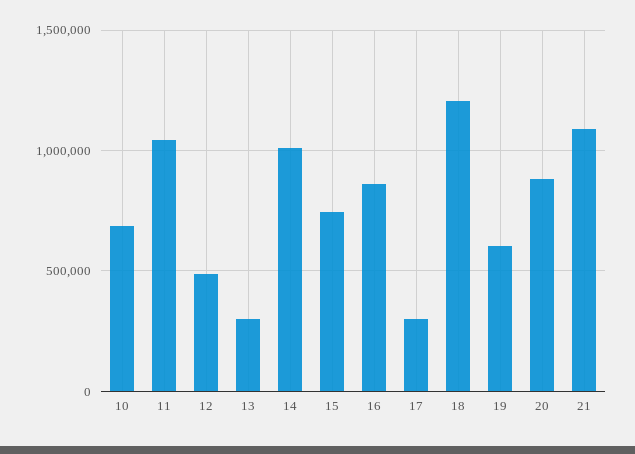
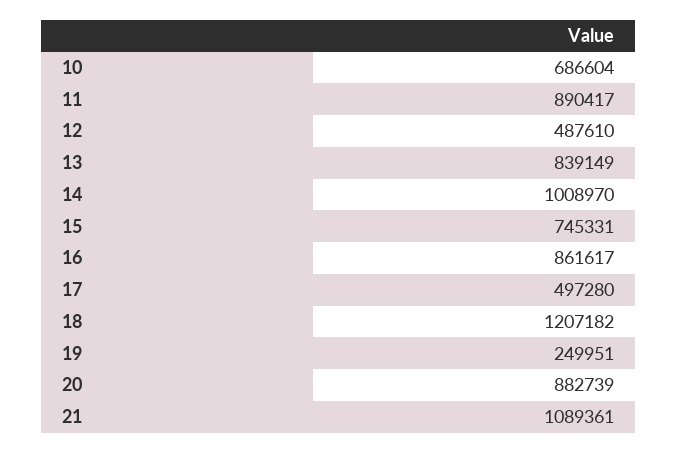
11: 1050000 -> 890417
13: 300000 -> 839149
17: 300000 -> 497280
19: 600000 -> 249951

